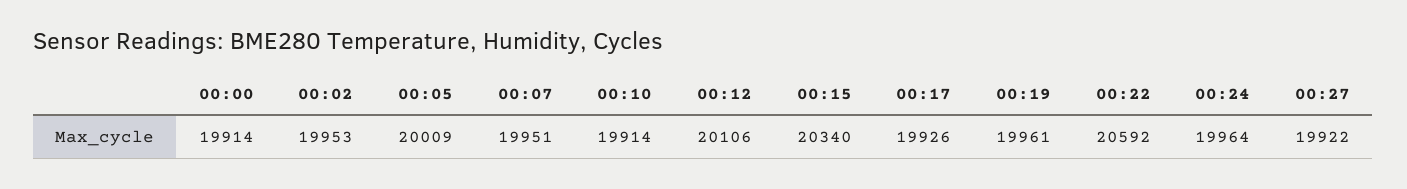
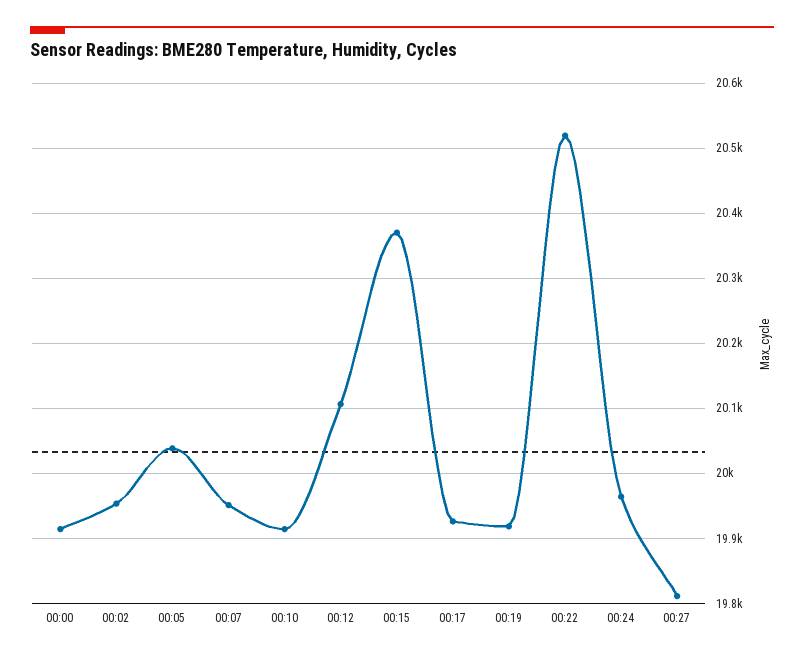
00:05: 20009 -> 20040
00:15: 20340 -> 20370
00:19: 19961 -> 19920
00:22: 20592 -> 20520
00:27: 19922 -> 19810

